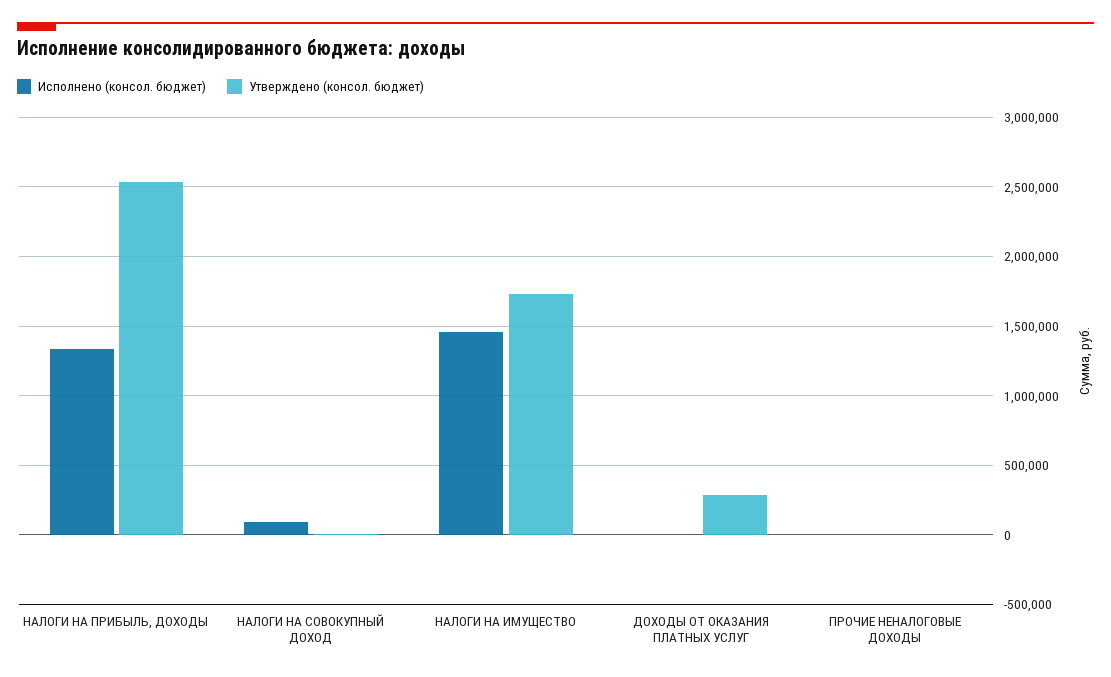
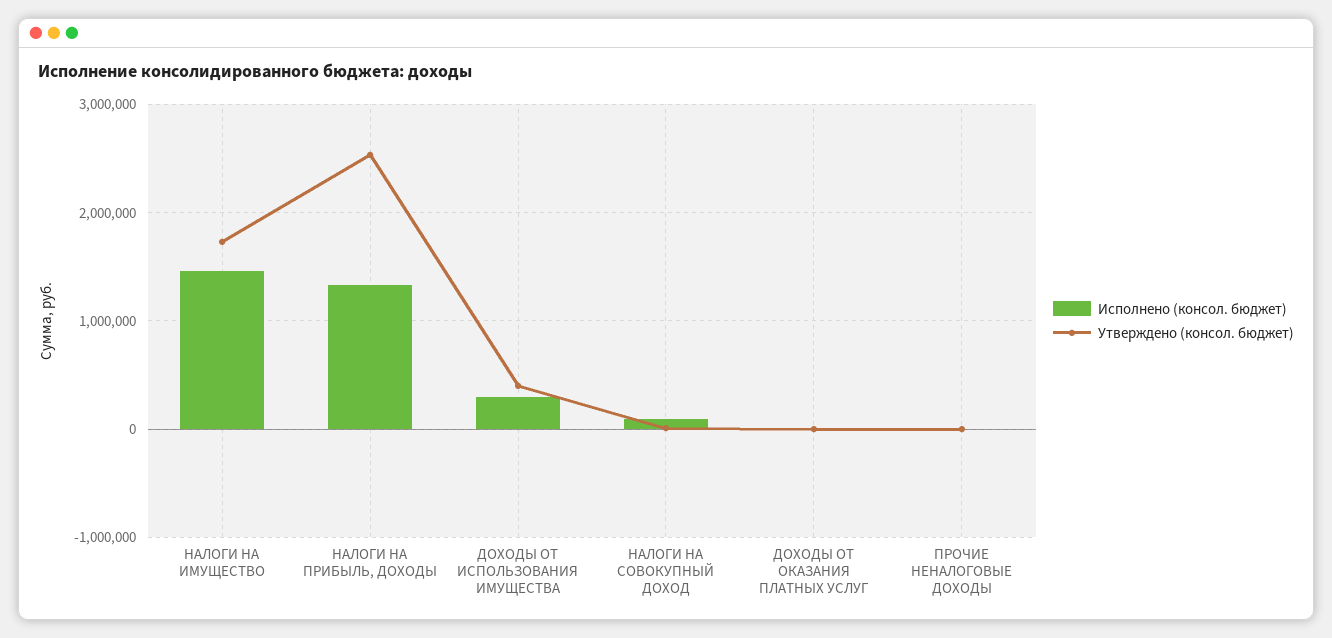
Утверждено (консол. бюджет), ДОХОДЫ ОТ ОКАЗАНИЯ ПЛАТНЫХ УСЛУГ: 300000 -> 0
Исполнено (консол. бюджет), ДОХОДЫ ОТ ИСПОЛЬЗОВАНИЯ ИМУЩЕСТВА: none -> 300000
Утверждено (консол. бюджет), ДОХОДЫ ОТ ИСПОЛЬЗОВАНИЯ ИМУЩЕСТВА: none -> 400000

